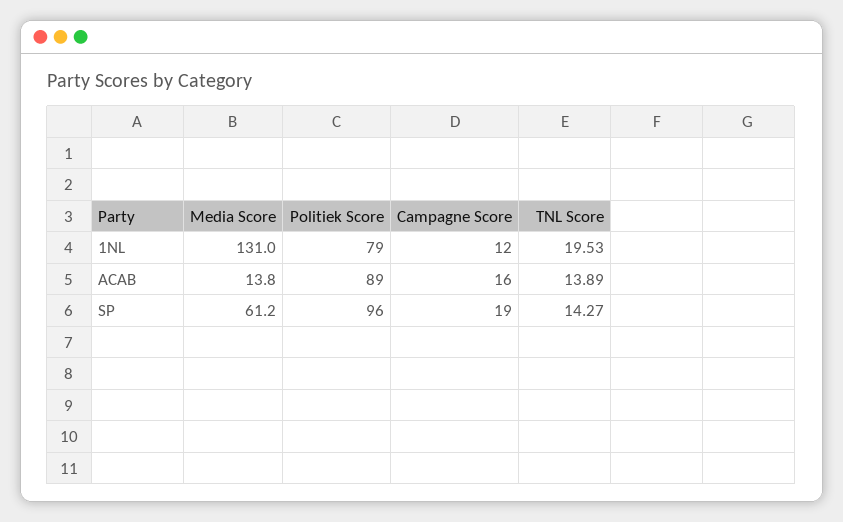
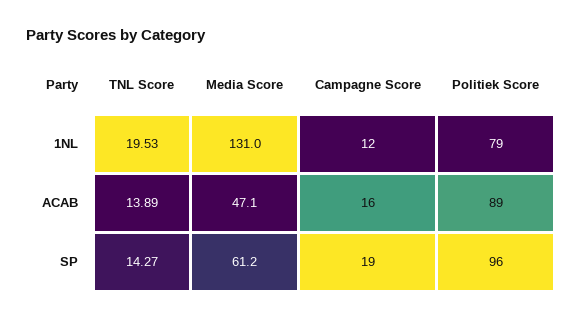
Media Score, ACAB: 13.8 -> 47.1

